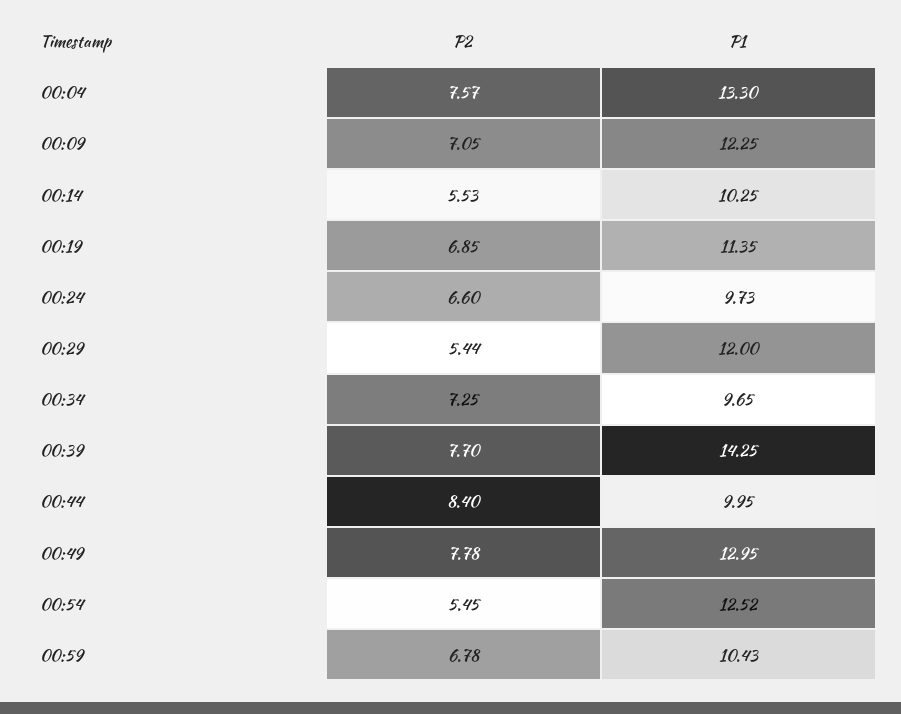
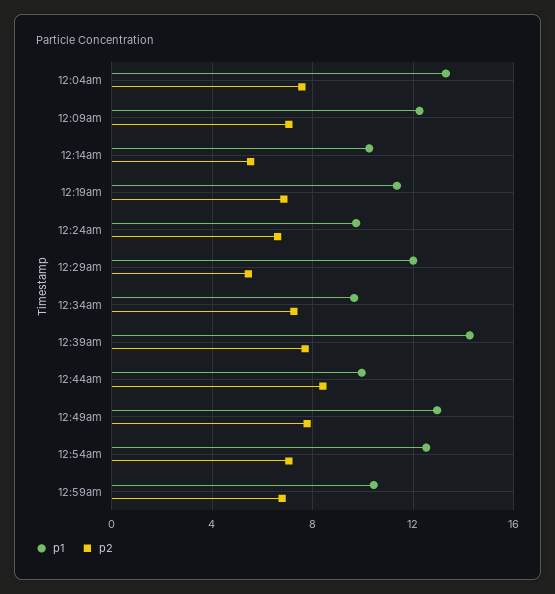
P2, 00:54: 5.45 -> 7

